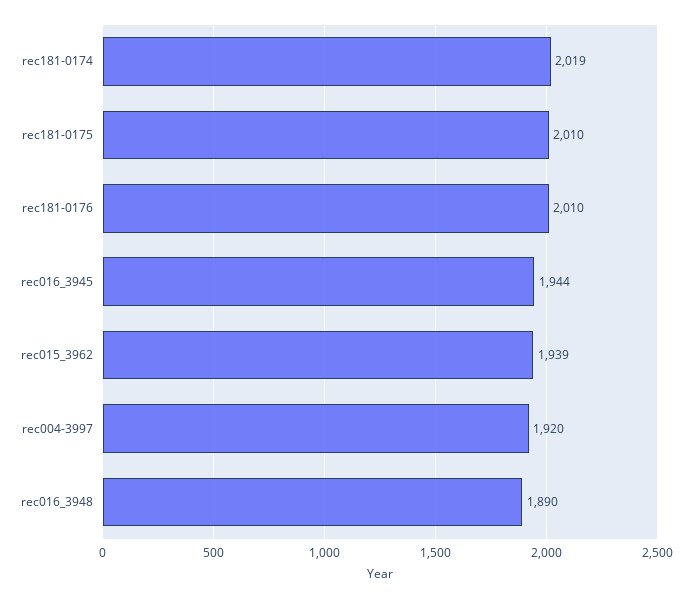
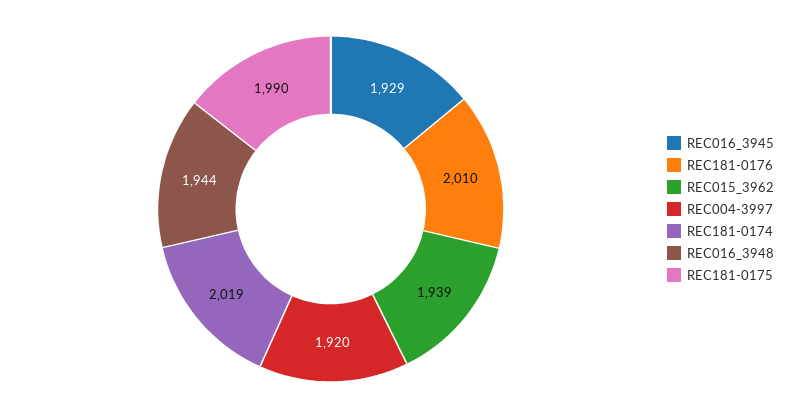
rec181-0175: 2010 -> 1990
rec016_3945: 1944 -> 1929
rec016_3948: 1890 -> 1944

